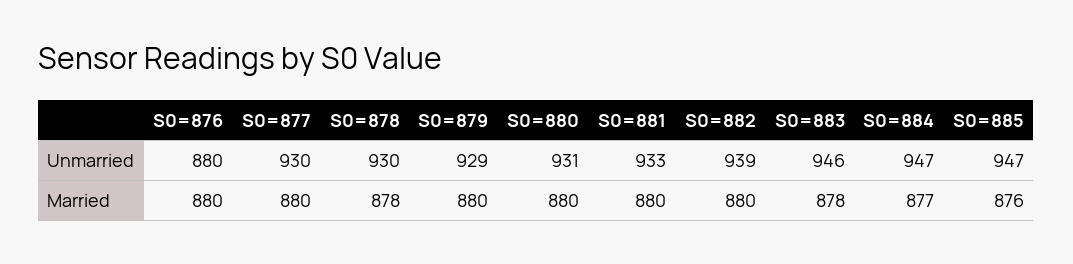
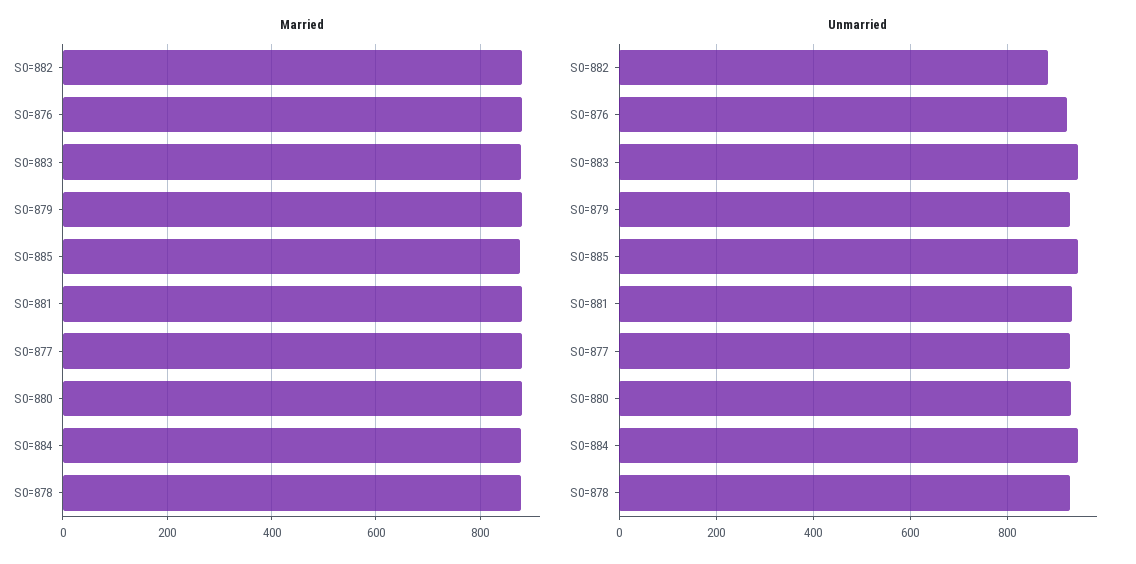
Unmarried, S0=876: 880 -> 920
Unmarried, S0=882: 939 -> 880

